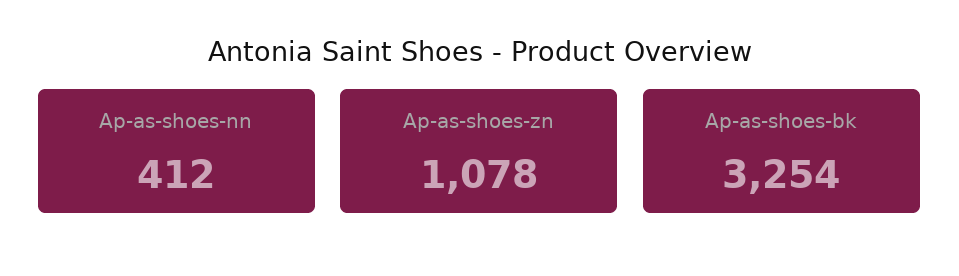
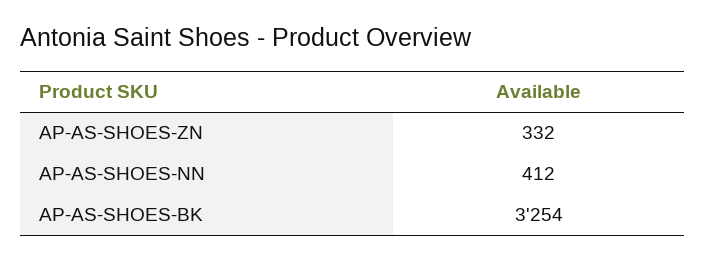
Ap-as-shoes-zn: 1078 -> 332

